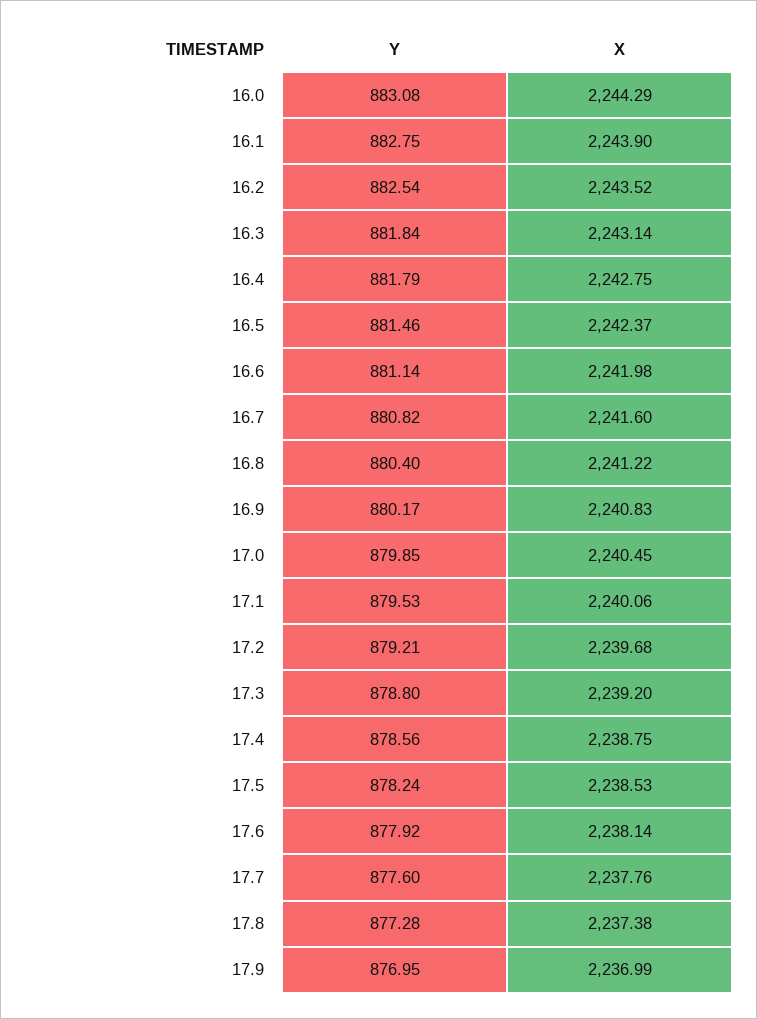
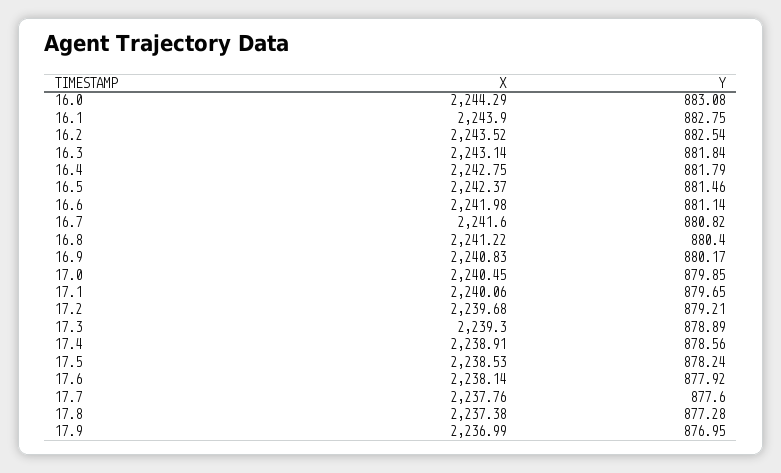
Y, 17.1: 879.53 -> 879.65
Y, 17.3: 878.8 -> 878.89
X, 17.3: 2239.2 -> 2239.3
X, 17.4: 2238.75 -> 2238.91

